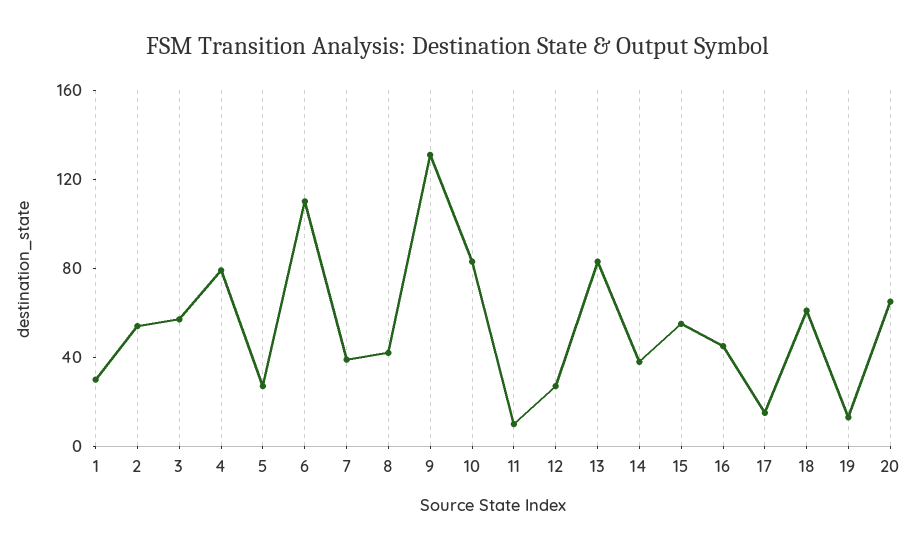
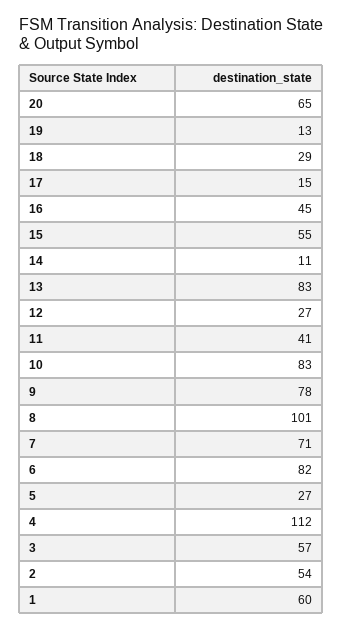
1: 30 -> 60
4: 80 -> 112
6: 110 -> 82
7: 40 -> 71
8: 40 -> 101
9: 130 -> 78
11: 10 -> 41
14: 40 -> 11
18: 60 -> 29

